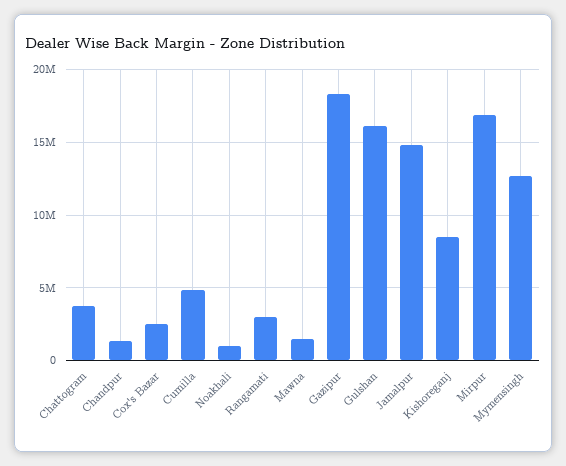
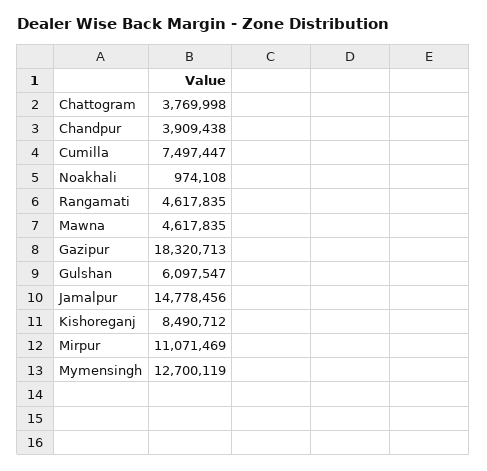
Chandpur: 1500000 -> 3909438
Cox's Bazar: 2500000 -> none
Cumilla: 5000000 -> 7497447
Rangamati: 3000000 -> 4617835
Mawna: 1500000 -> 4617835
Gulshan: 16000000 -> 6097547
Mirpur: 17000000 -> 11071469

